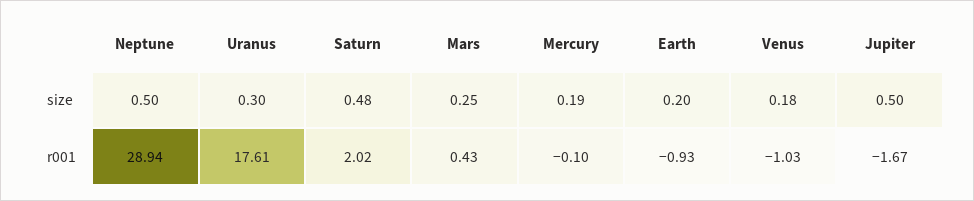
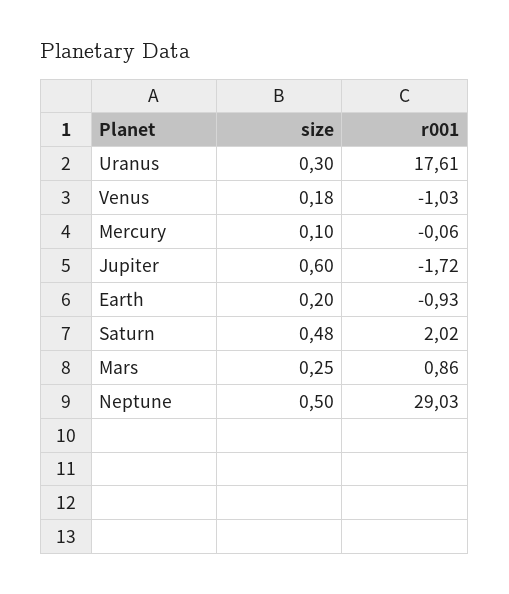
Mercury, size: 0.19 -> 0.1
Jupiter, size: 0.5 -> 0.6
Neptune, r001: 28.94 -> 29.03
Mars, r001: 0.43 -> 0.86
Mercury, r001: -0.1 -> -0.06
Jupiter, r001: -1.67 -> -1.72

